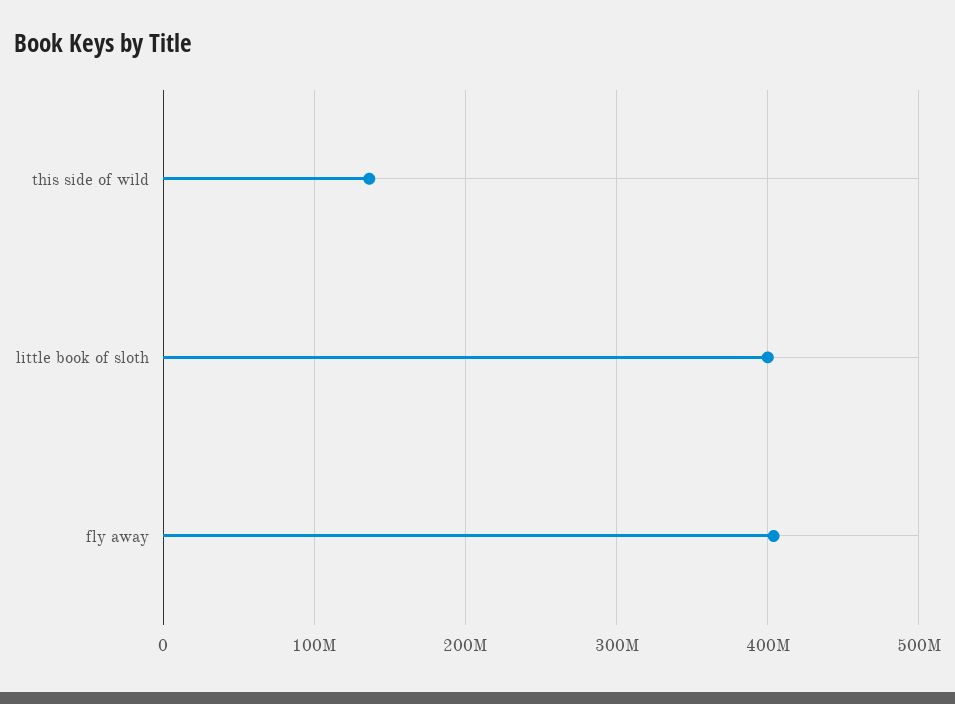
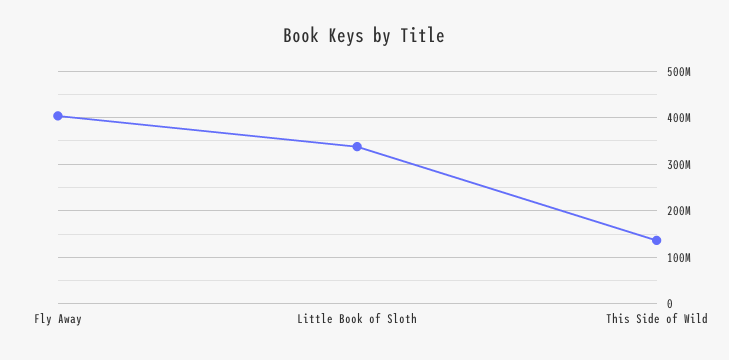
little book of sloth: 400000000 -> 340000000

